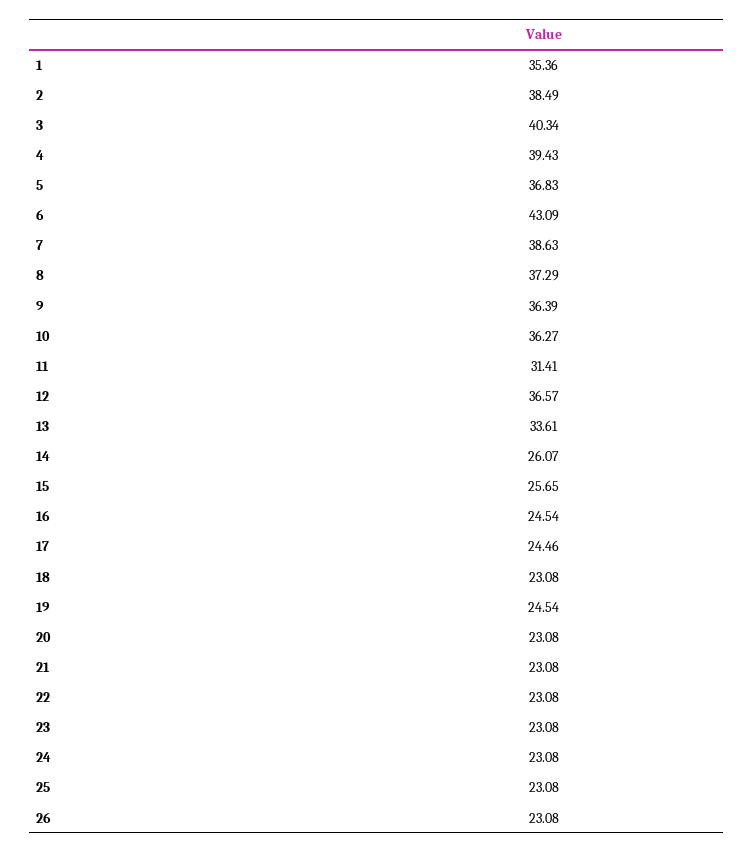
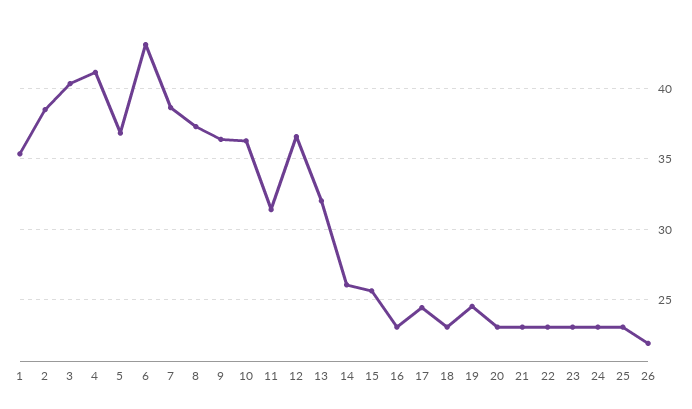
4: 39.43 -> 41
13: 33.61 -> 32
16: 24.54 -> 23
26: 23.08 -> 22

